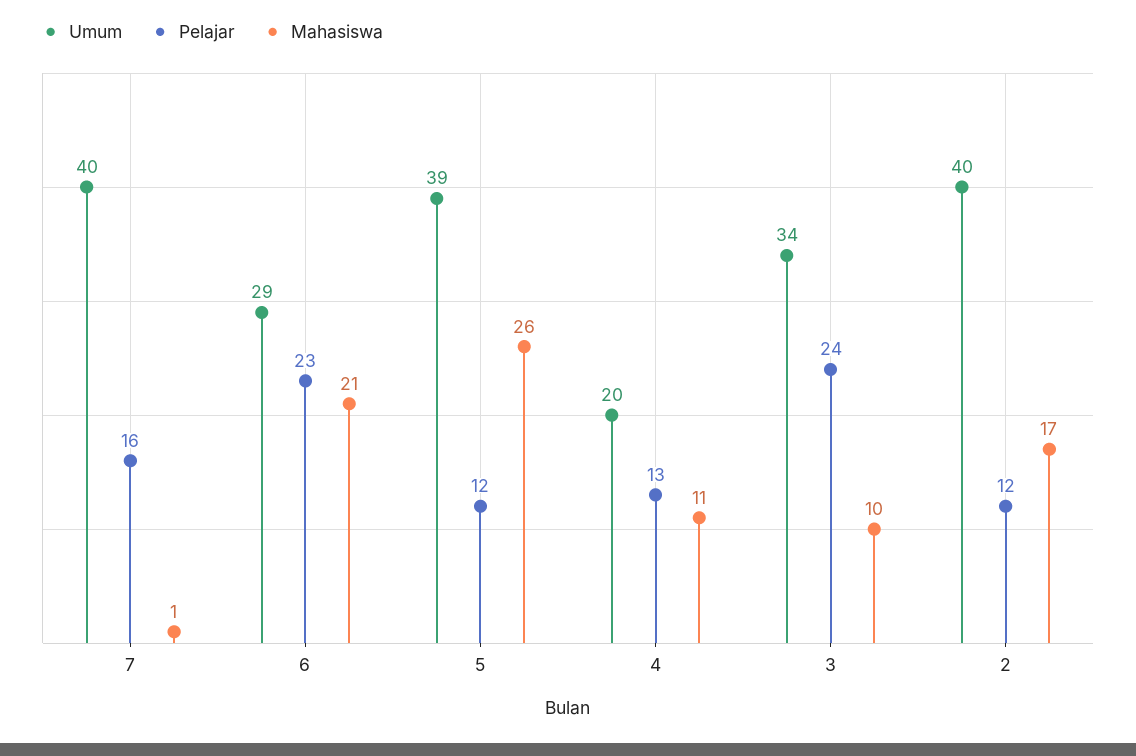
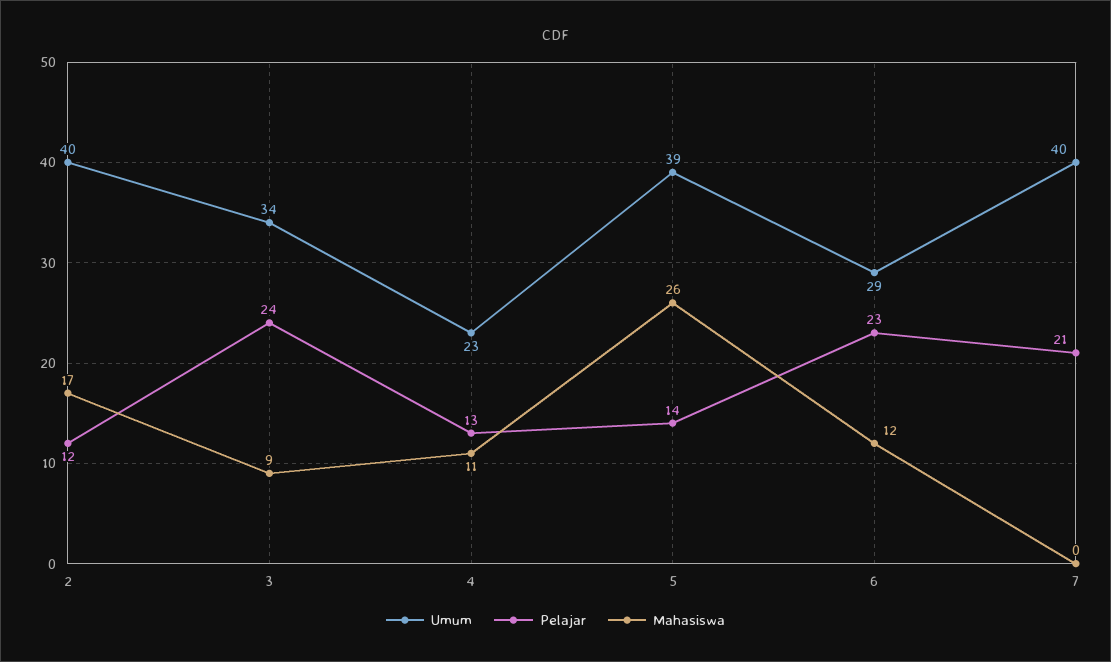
Pelajar, 7: 16 -> 21
Mahasiswa, 7: 1 -> 0
Mahasiswa, 6: 21 -> 12
Pelajar, 5: 12 -> 14
Umum, 4: 20 -> 23
Mahasiswa, 3: 10 -> 9

